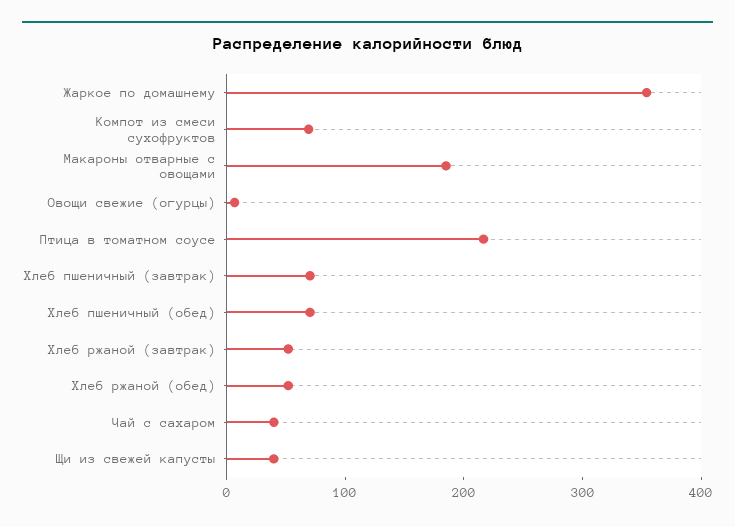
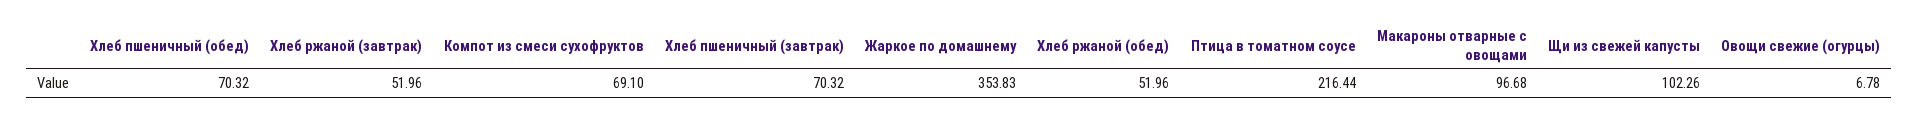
Макароны отварные с овощами: 180 -> 96.68
Чай с сахаром: 40 -> none
Щи из свежей капусты: 40 -> 102.26

